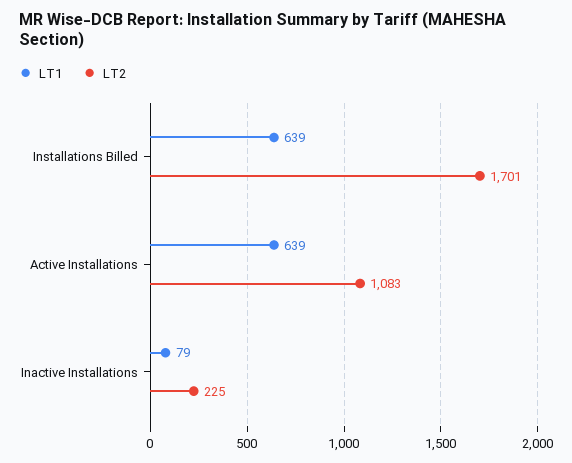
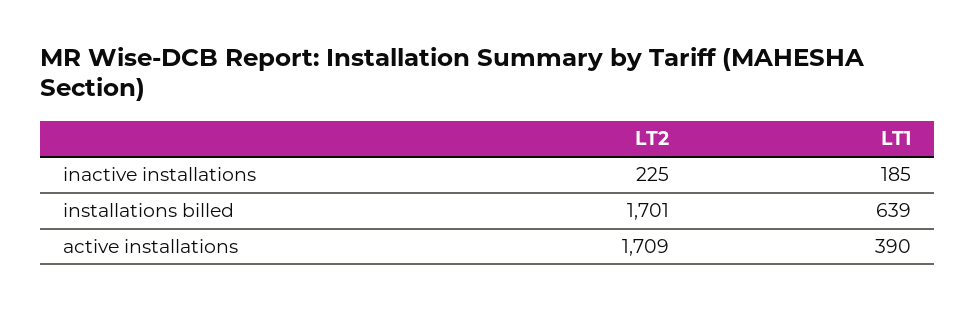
LT1, Active Installations: 639 -> 390
LT2, Active Installations: 1083 -> 1709
LT1, Inactive Installations: 79 -> 185

